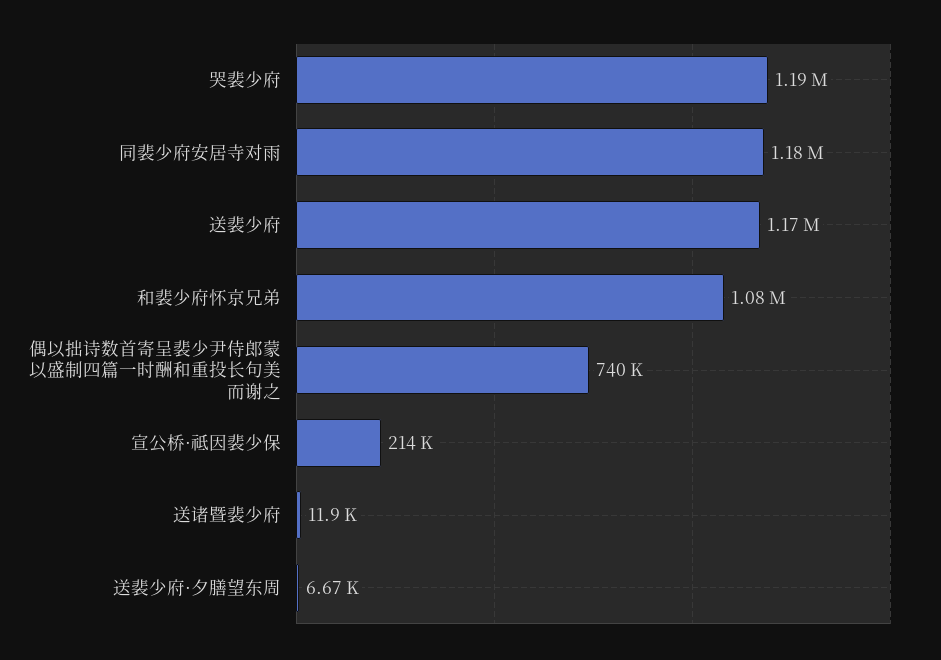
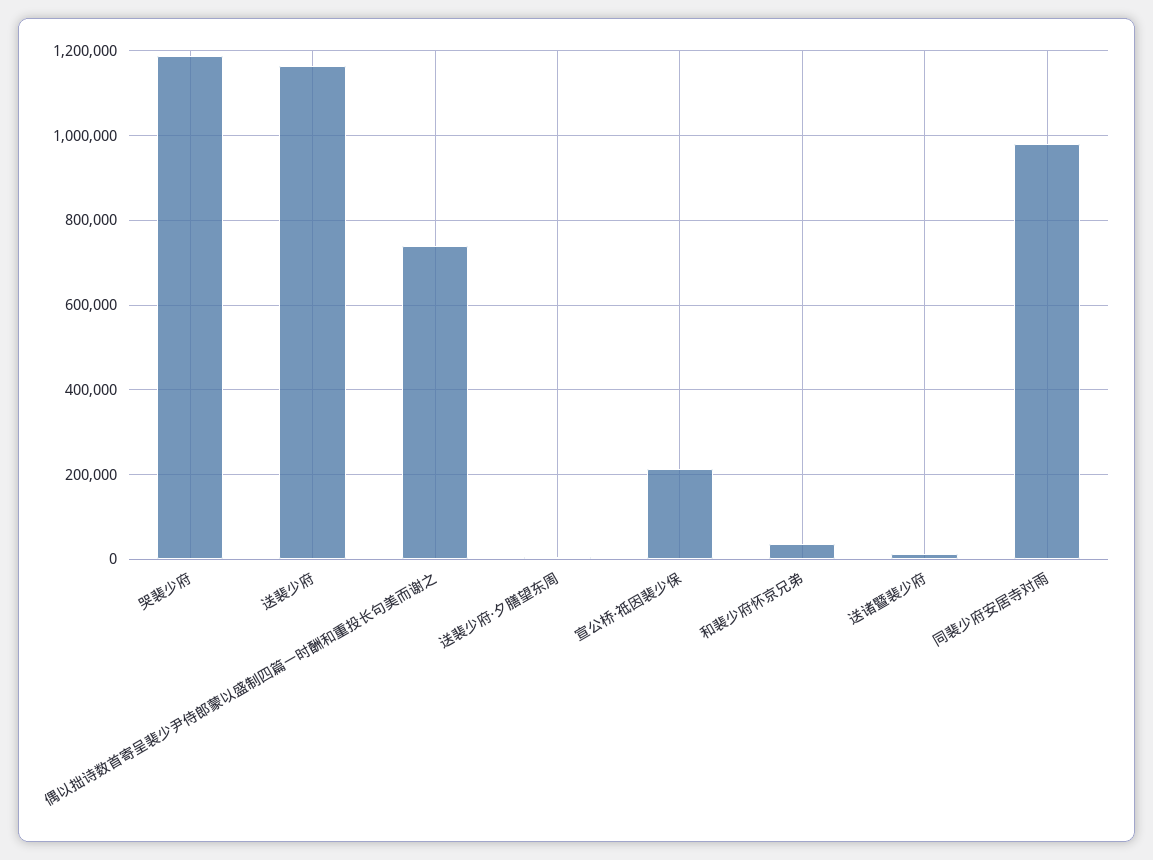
同裴少府安居寺对雨: 1180000 -> 980000
和裴少府怀京兄弟: 1080000 -> 40000

